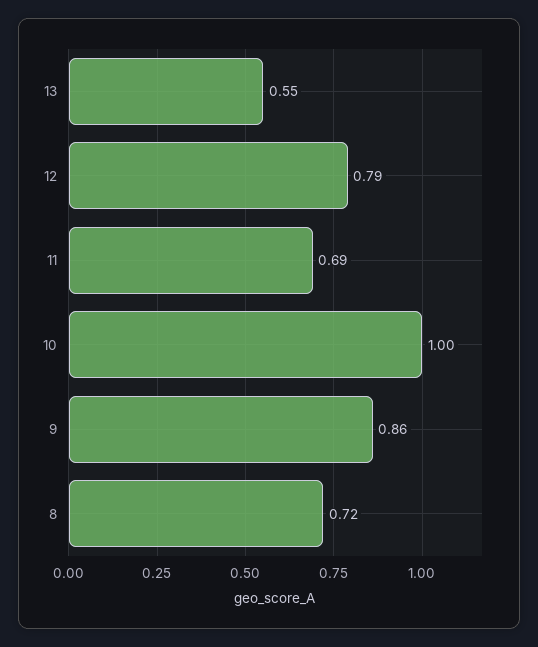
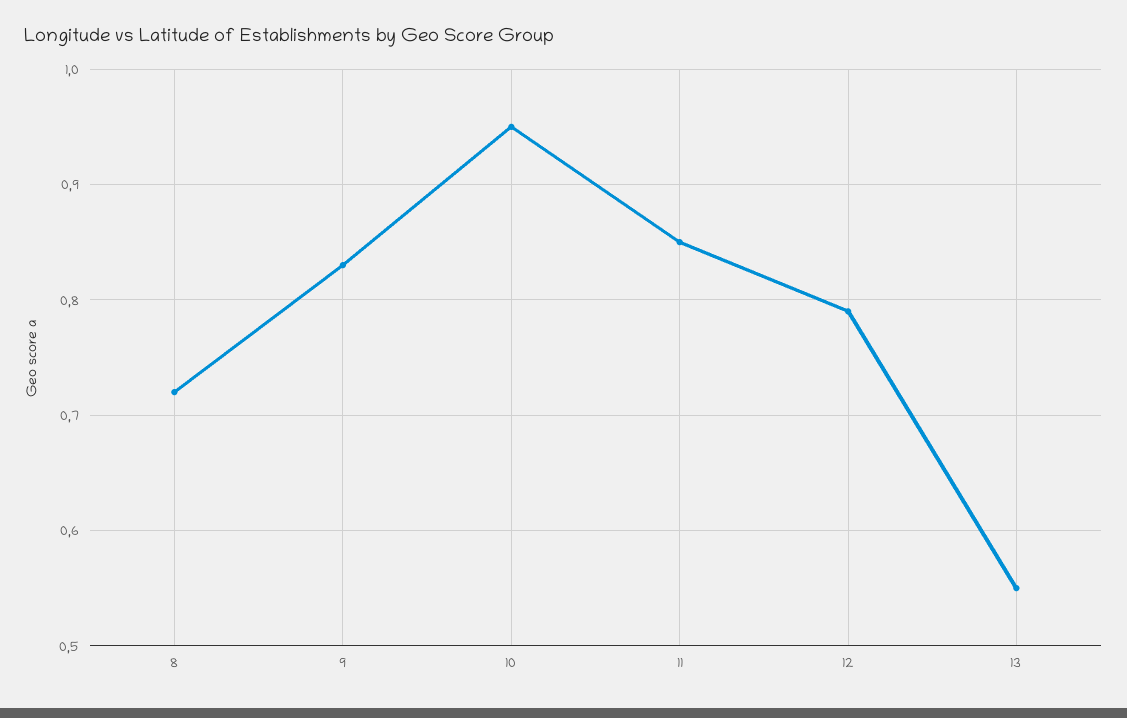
11: 0.69 -> 0.85
10: 1 -> 0.95
9: 0.86 -> 0.83

